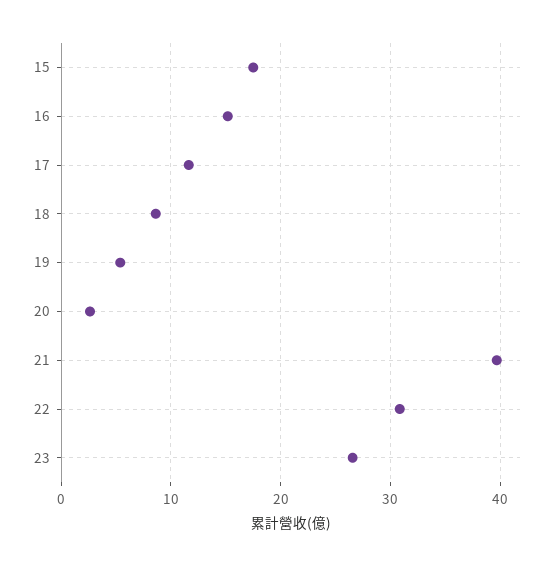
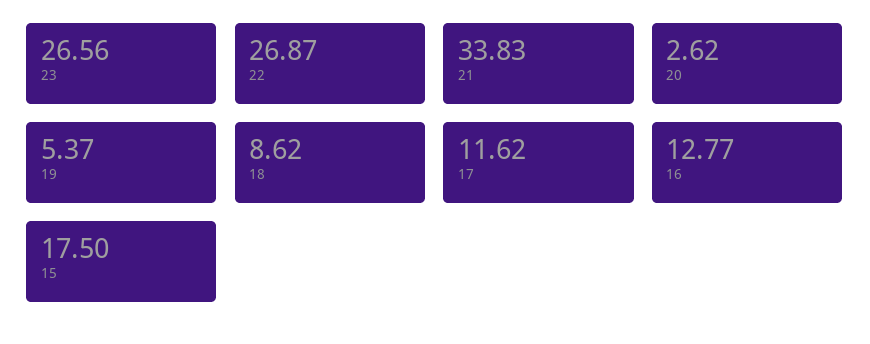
16: 15 -> 12.77
21: 40 -> 33.83
22: 31 -> 26.87

